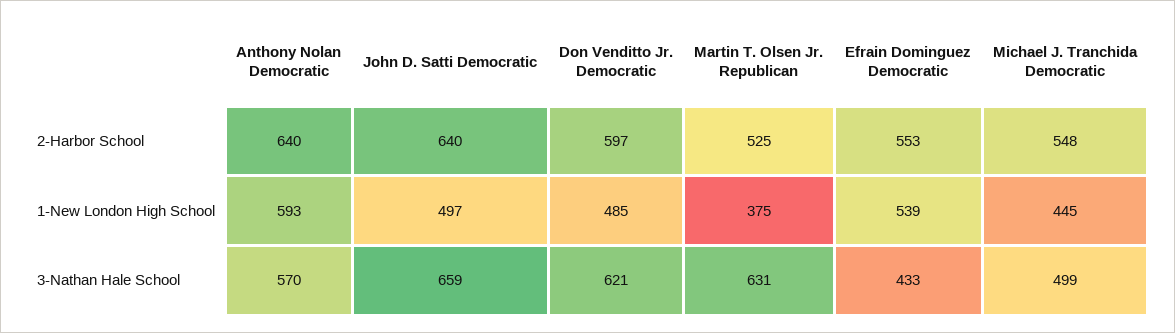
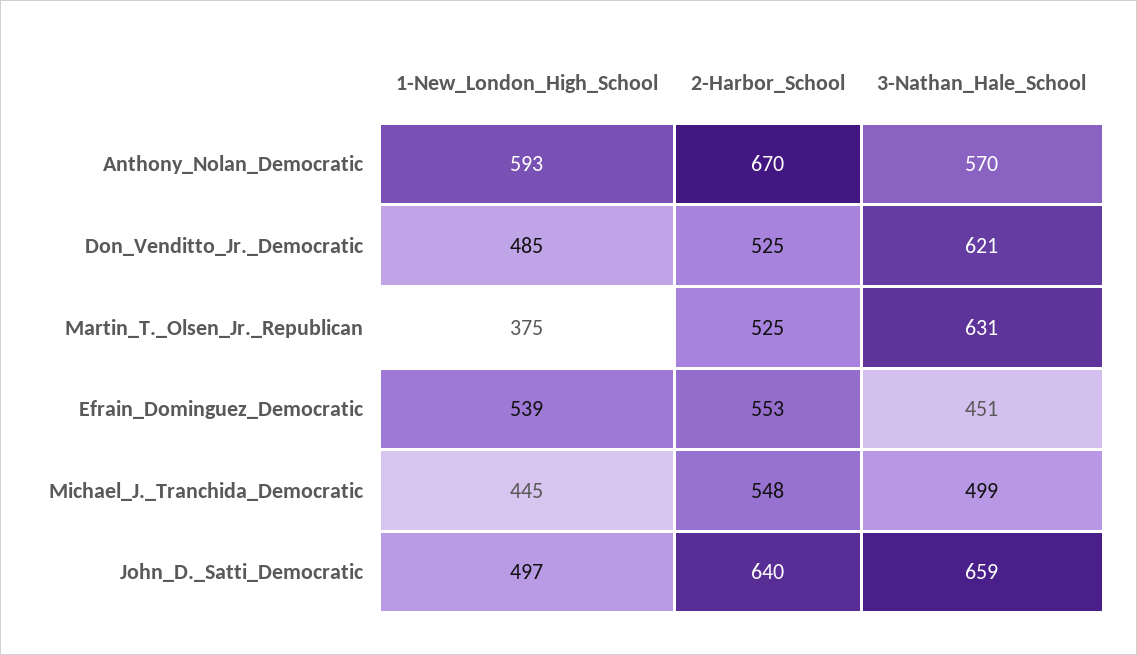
Anthony Nolan Democratic, 2-Harbor School: 640 -> 670
Don Venditto Jr. Democratic, 2-Harbor School: 597 -> 525
Efrain Dominguez Democratic, 3-Nathan Hale School: 433 -> 451

